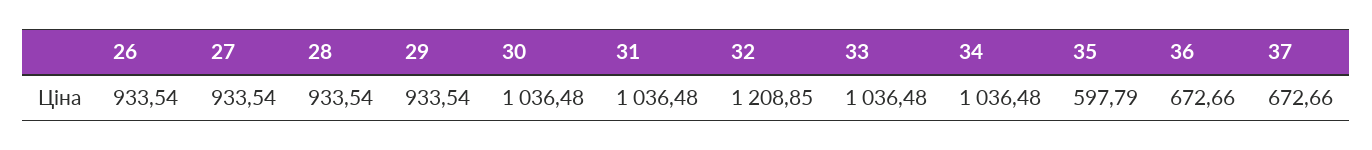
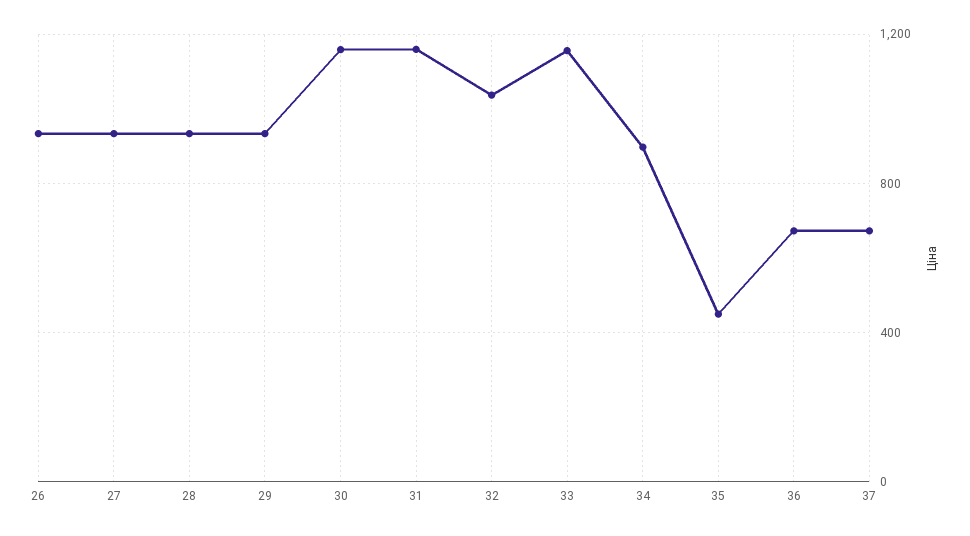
30: 1036.48 -> 1150
31: 1036.48 -> 1150
32: 1208.85 -> 1050
33: 1036.48 -> 1150
34: 1036.48 -> 900
35: 597.79 -> 450

